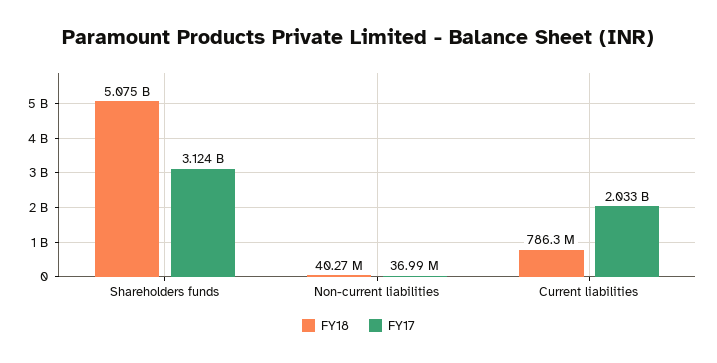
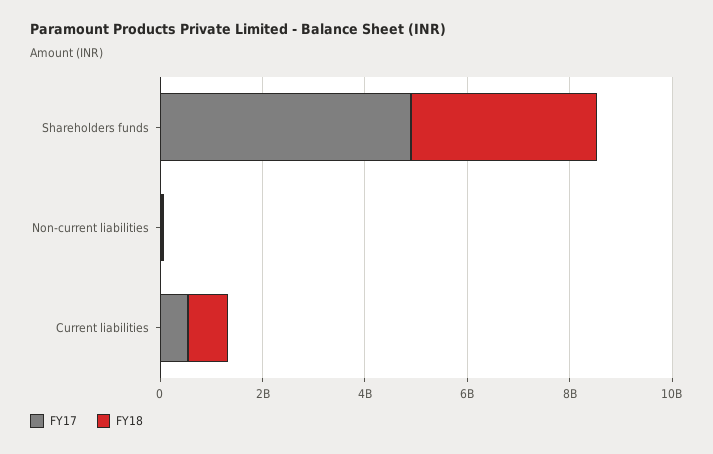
FY18, Shareholders funds: 5075000000 -> 3500000000
FY17, Shareholders funds: 3124000000 -> 5000000000
FY17, Current liabilities: 2033000000 -> 500000000

